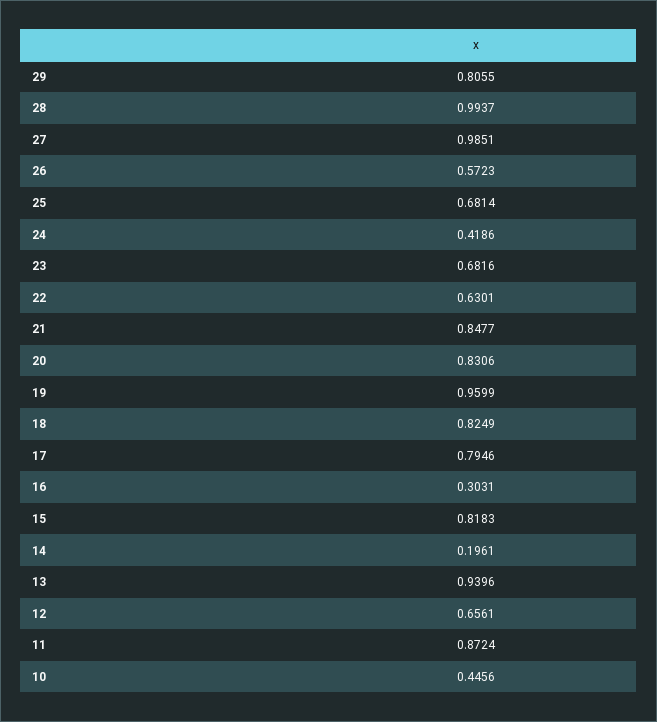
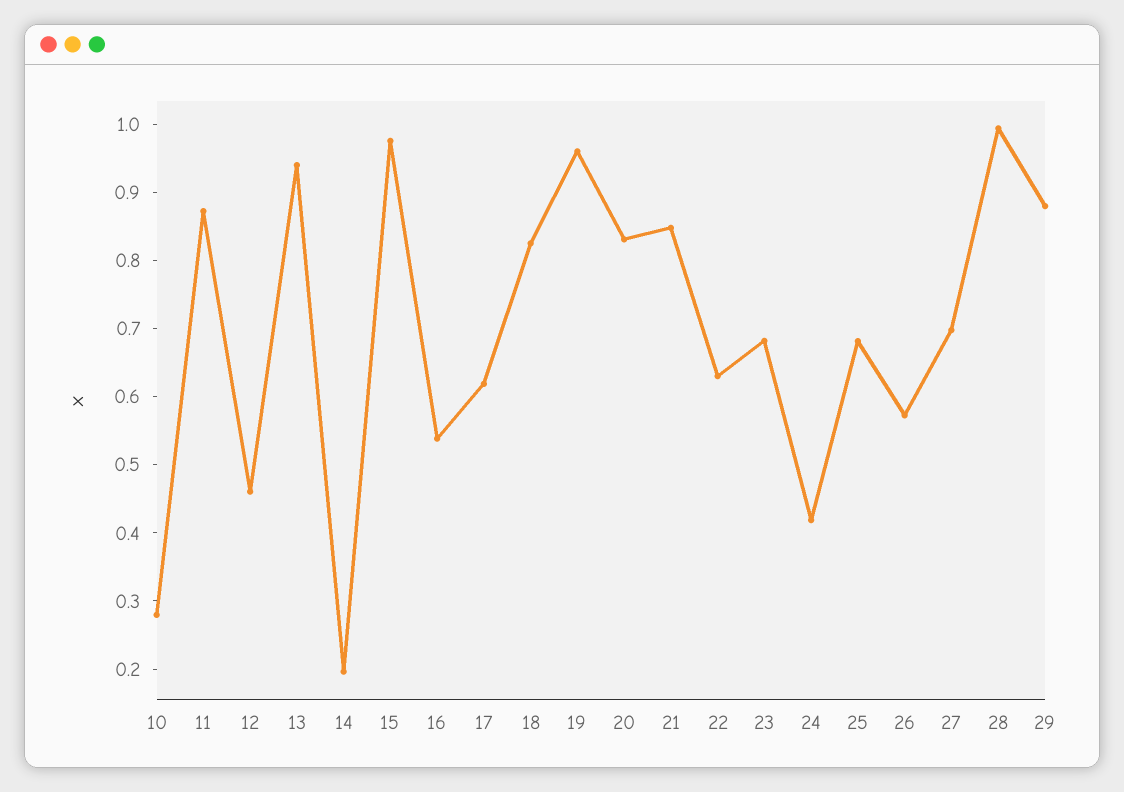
29: 0.8055 -> 0.88
27: 0.9851 -> 0.7
17: 0.7946 -> 0.62
16: 0.3031 -> 0.54
15: 0.8183 -> 0.98
12: 0.6561 -> 0.46
10: 0.4456 -> 0.28

